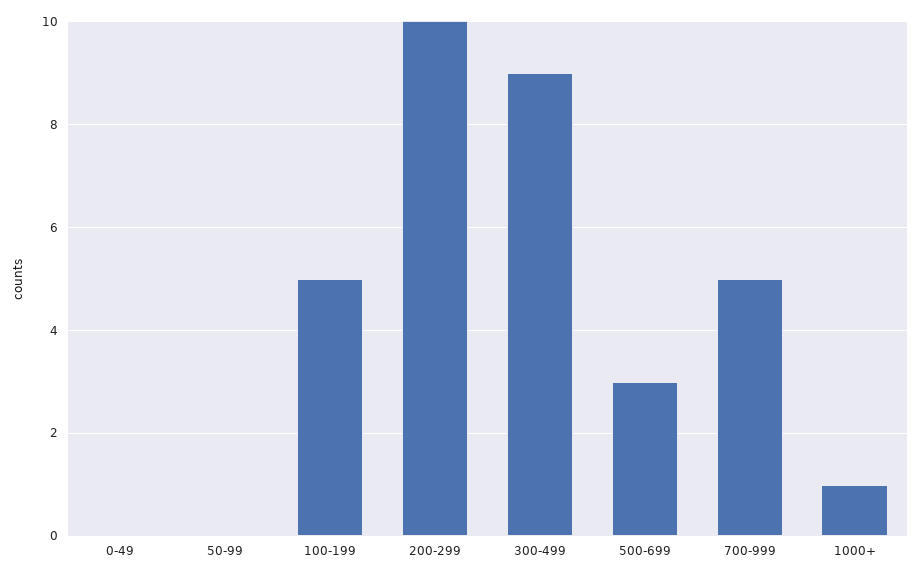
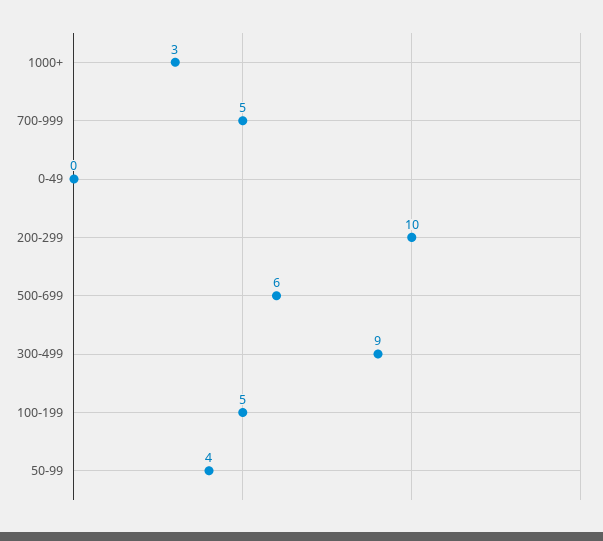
50-99: 0 -> 4
500-699: 3 -> 6
1000+: 1 -> 3

